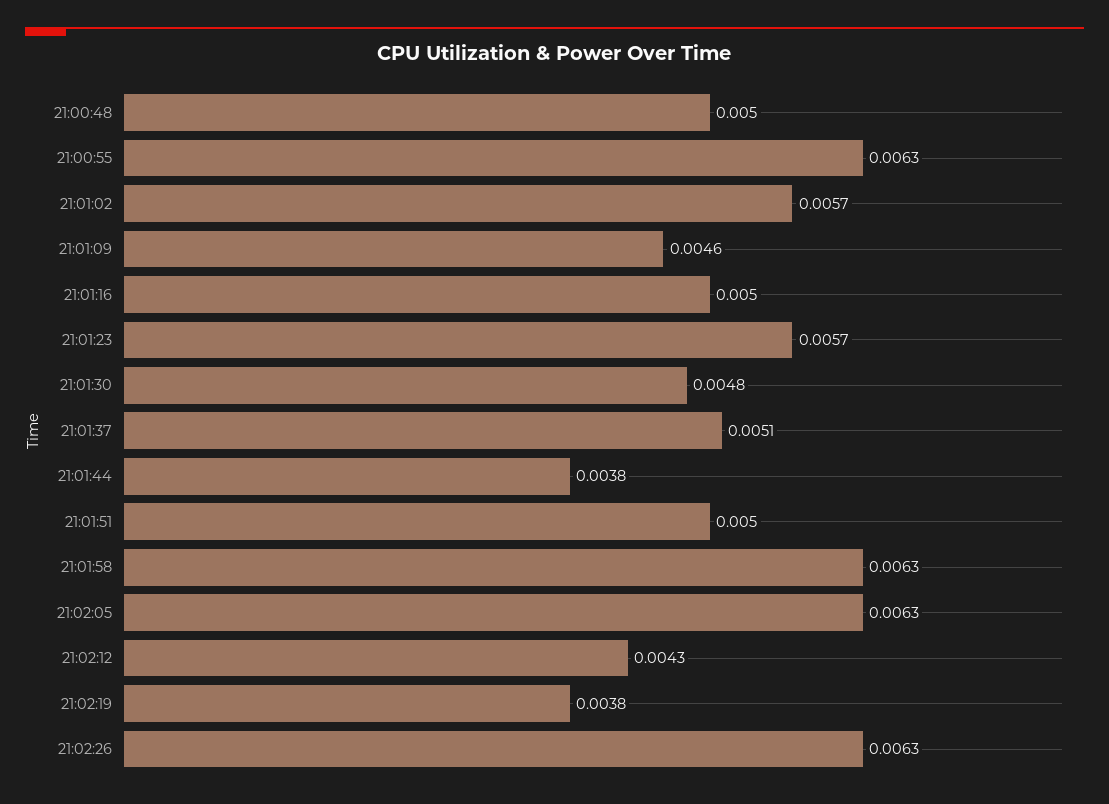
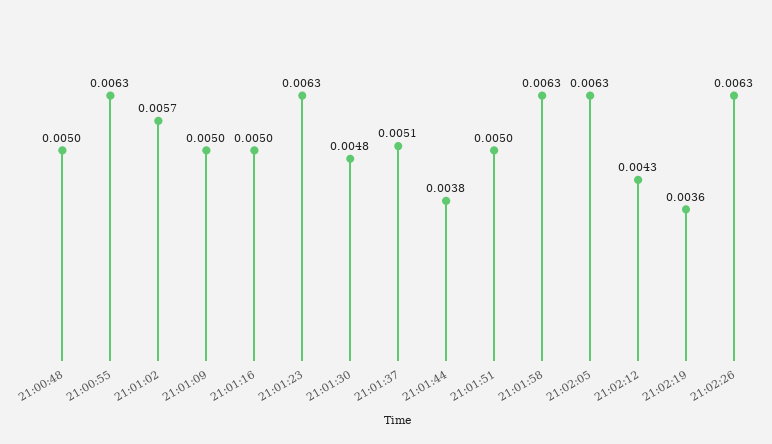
21:01:09: 0.0046 -> 0.005
21:01:23: 0.0057 -> 0.0063
21:02:19: 0.0038 -> 0.0036

